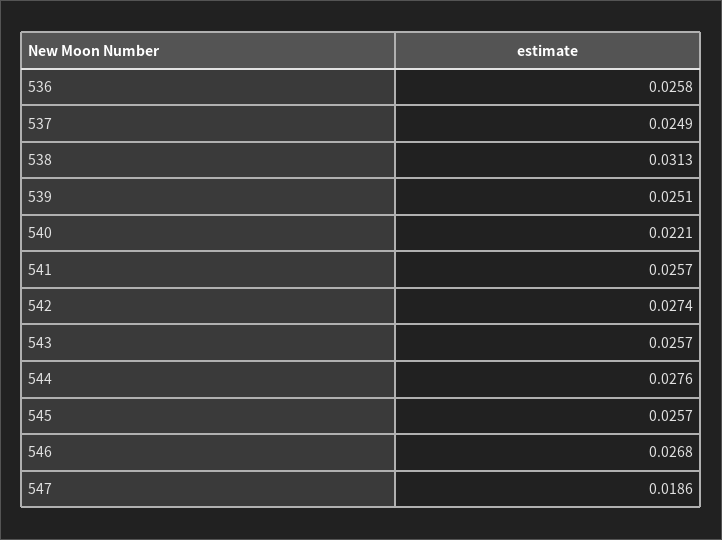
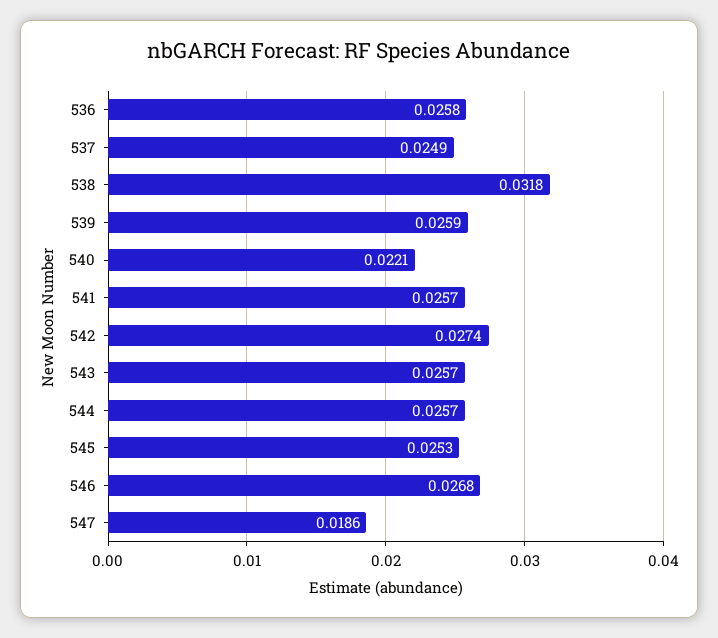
538: 0.0313 -> 0.0318
539: 0.0251 -> 0.0259
544: 0.0276 -> 0.0257
545: 0.0257 -> 0.0253

